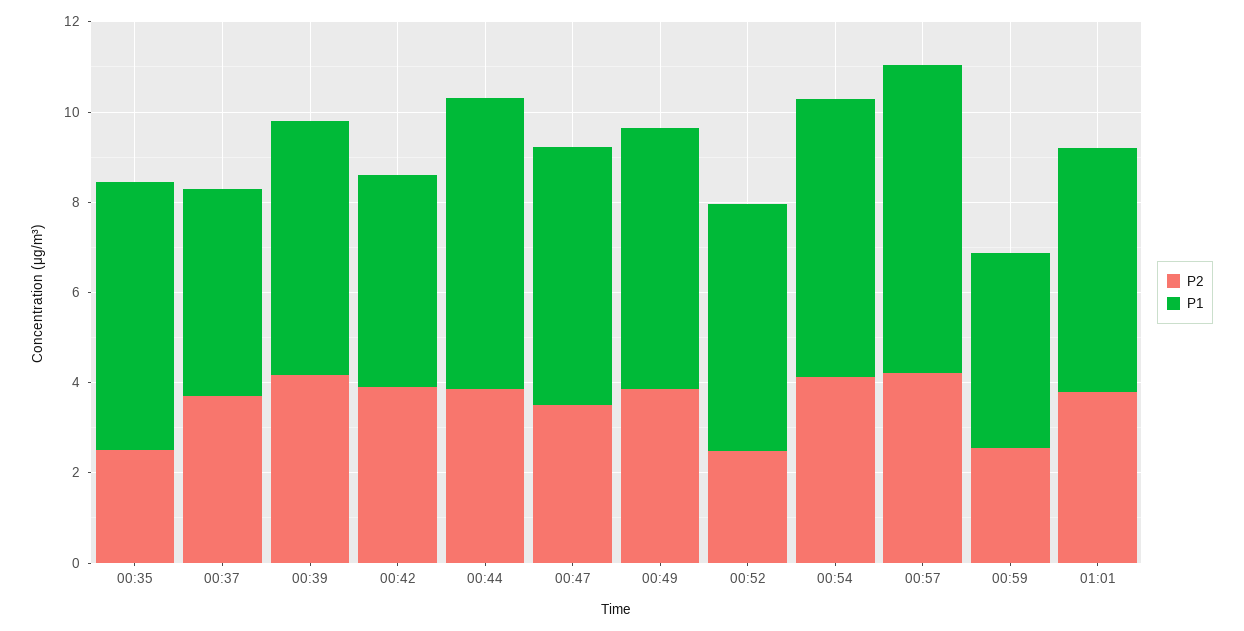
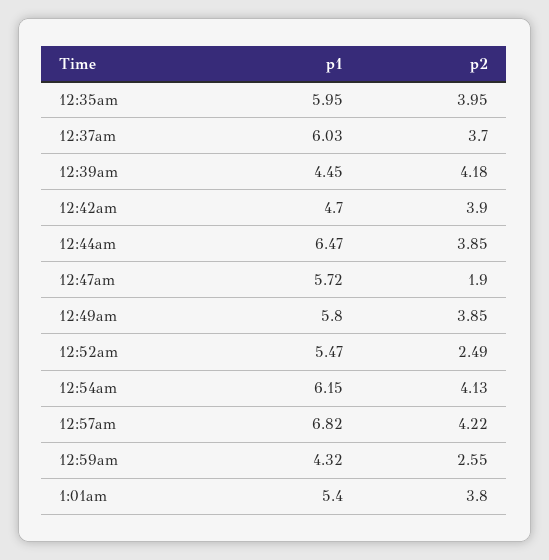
P2, 00:35: 2.5 -> 3.95
P1, 00:37: 4.5 -> 6.03
P1, 00:39: 5.5 -> 4.45
P2, 00:47: 3.5 -> 1.9

